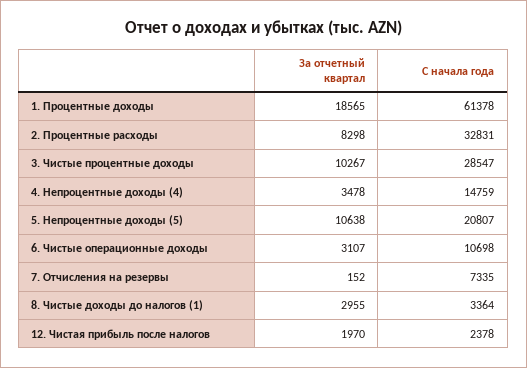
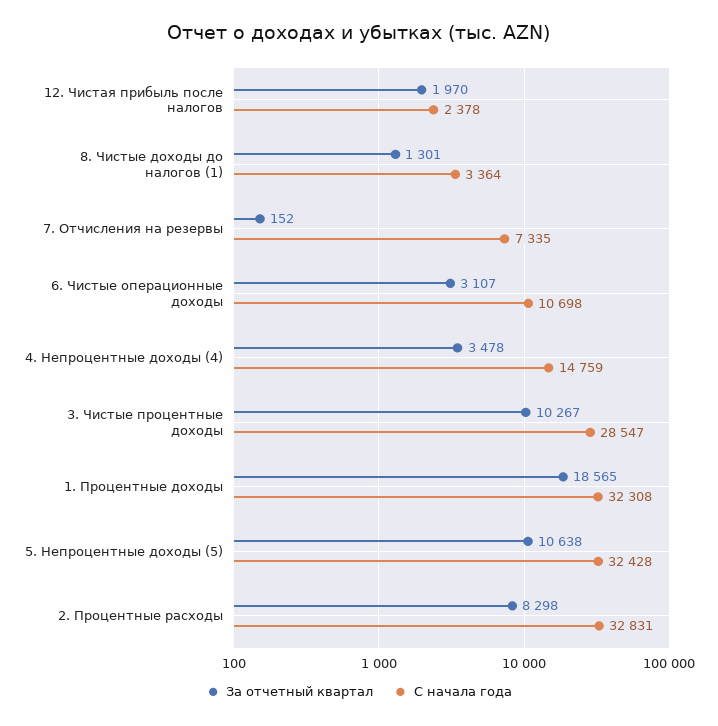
С начала года, 1. Процентные доходы: 61378 -> 32308
С начала года, 5. Непроцентные доходы (5): 20807 -> 32428
За отчетный квартал, 8. Чистые доходы до налогов (1): 2955 -> 1301

